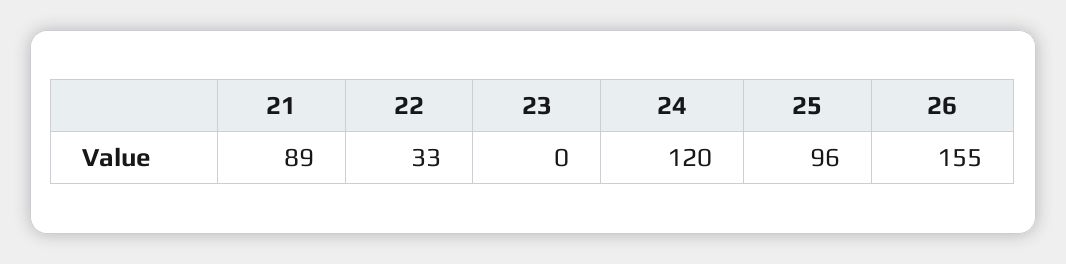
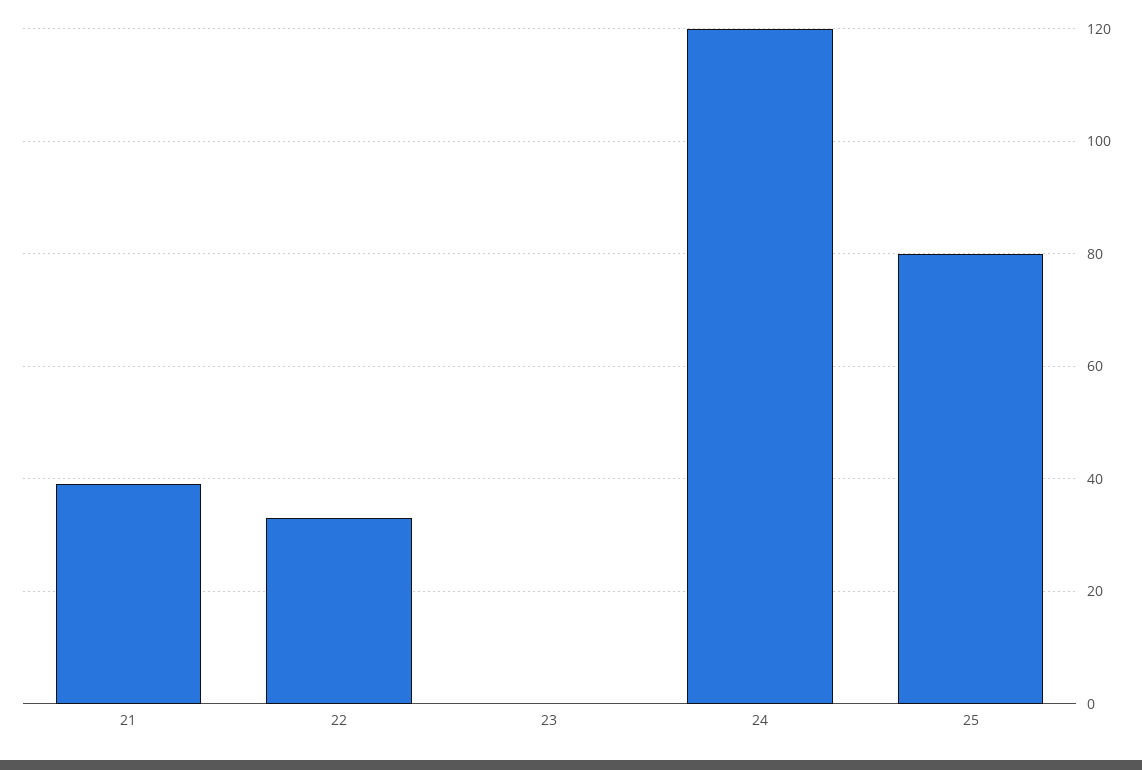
21: 89 -> 40
25: 96 -> 80
26: 155 -> none

